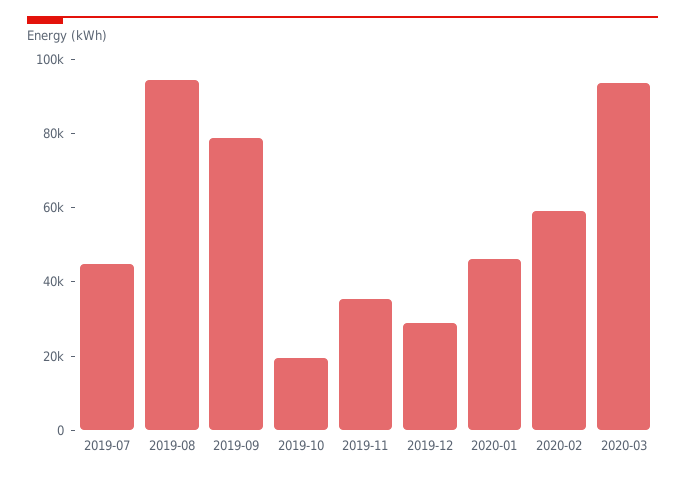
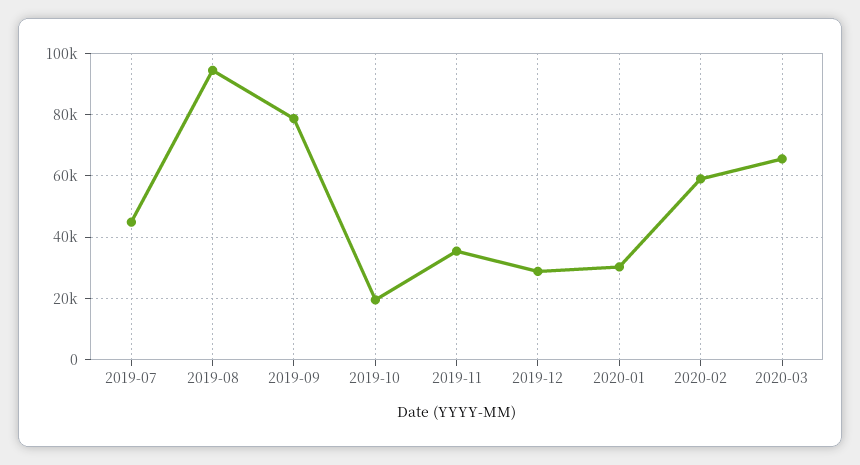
2020-01: 45000 -> 30000
2020-03: 95000 -> 66000

